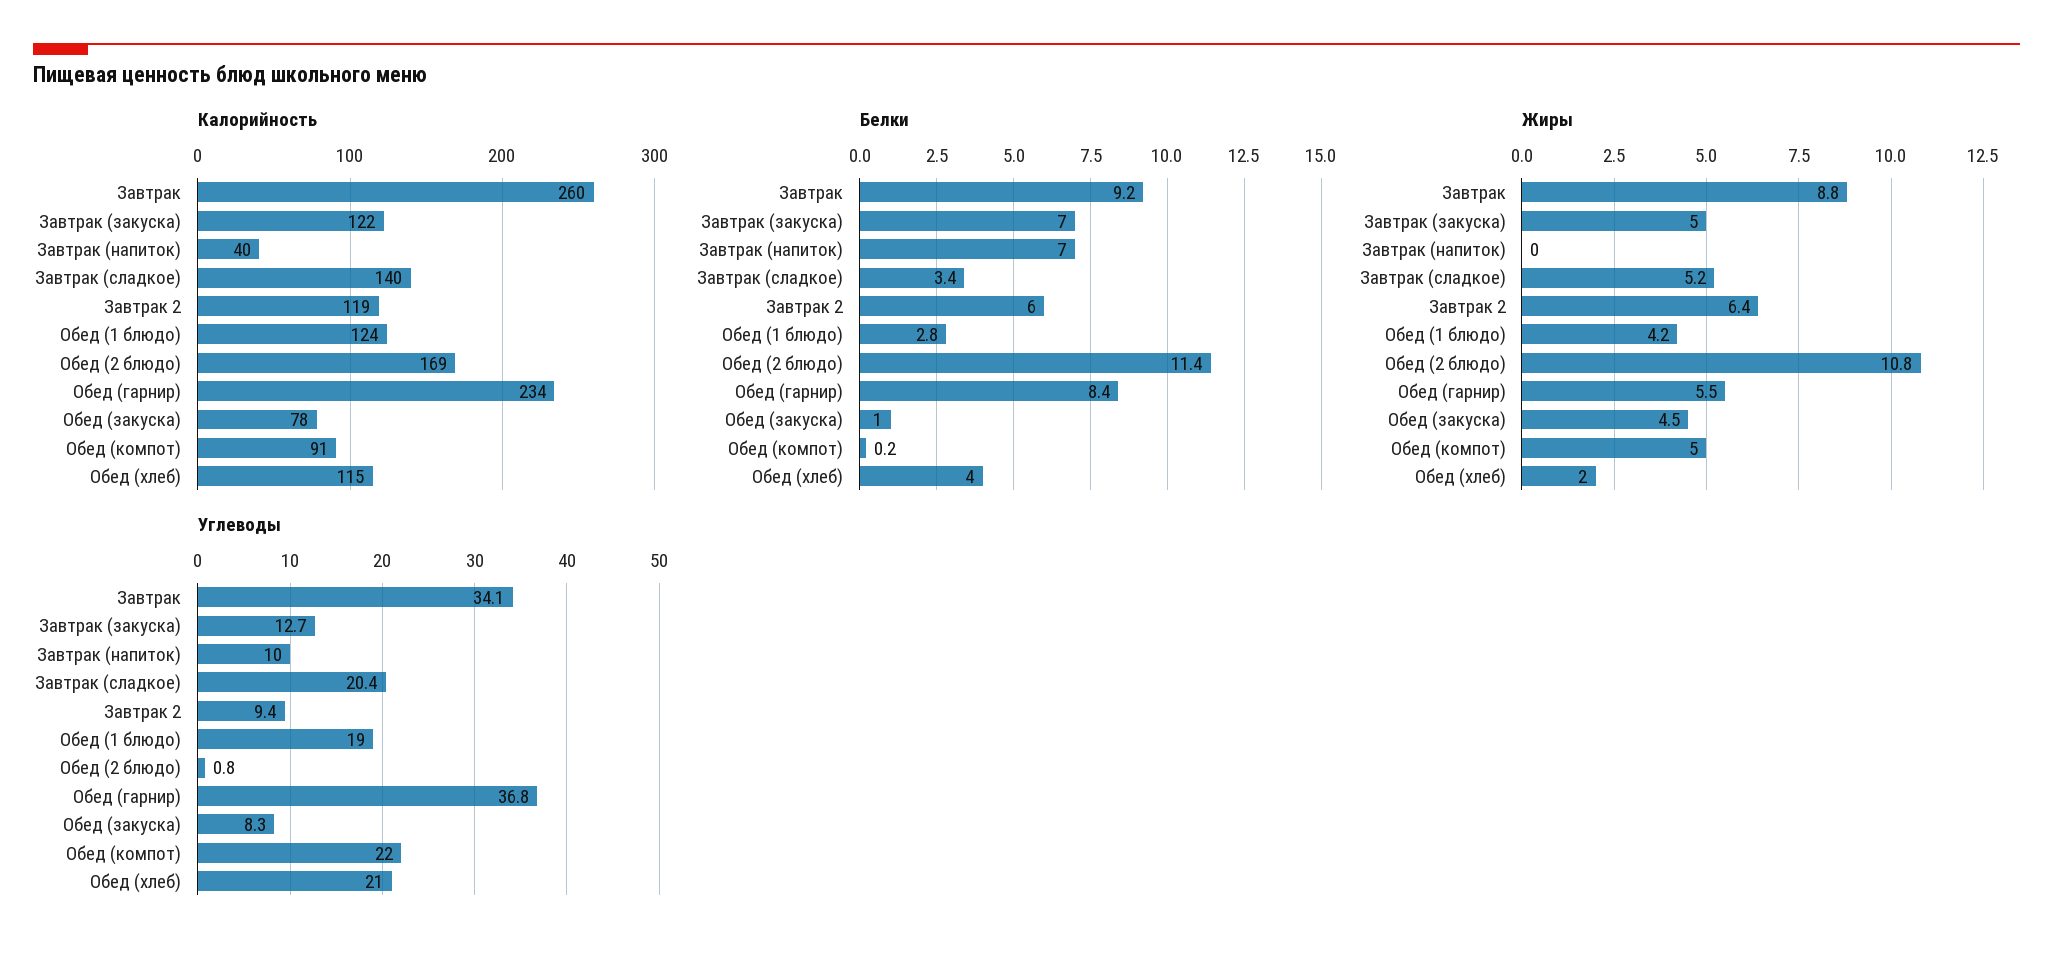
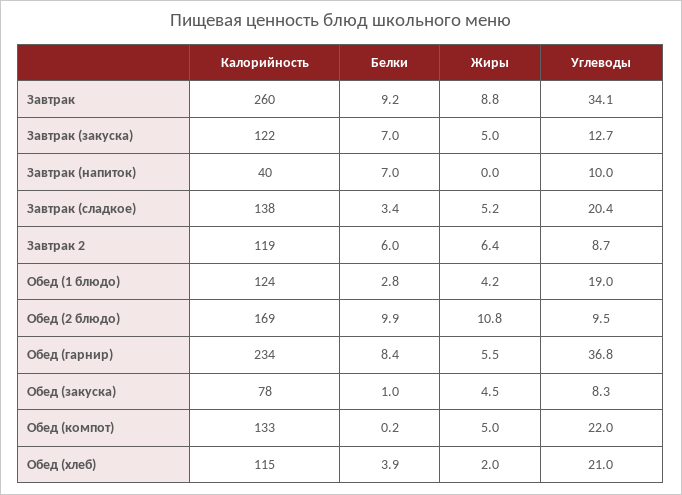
Калорийность, Завтрак (сладкое): 140 -> 138
Калорийность, Обед (компот): 91 -> 133
Белки, Обед (2 блюдо): 11.4 -> 9.9
Белки, Обед (хлеб): 4 -> 3.9
Углеводы, Завтрак 2: 9.4 -> 8.7
Углеводы, Обед (2 блюдо): 0.8 -> 9.5

